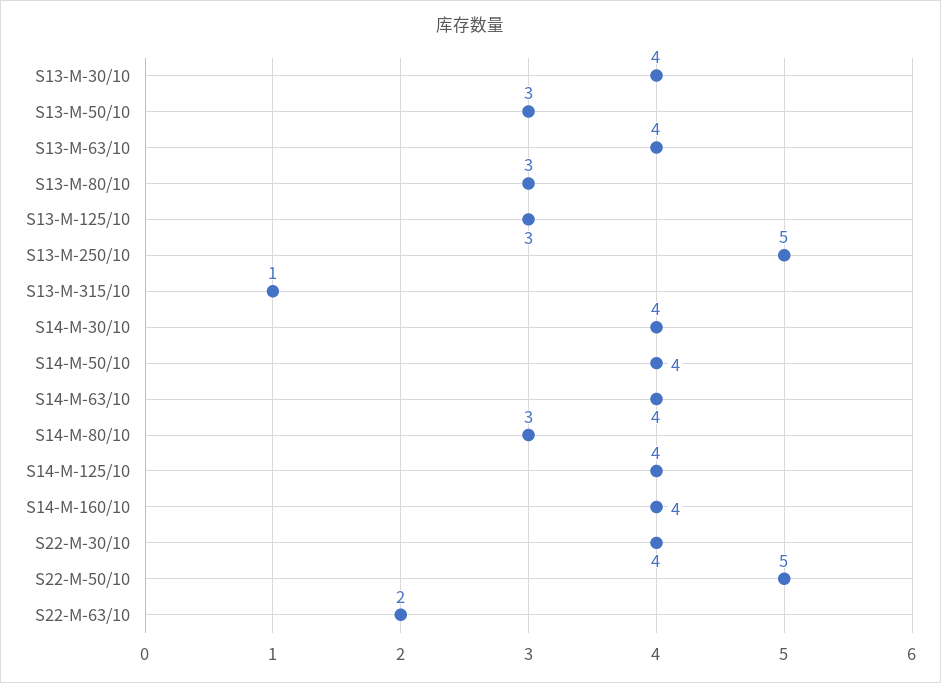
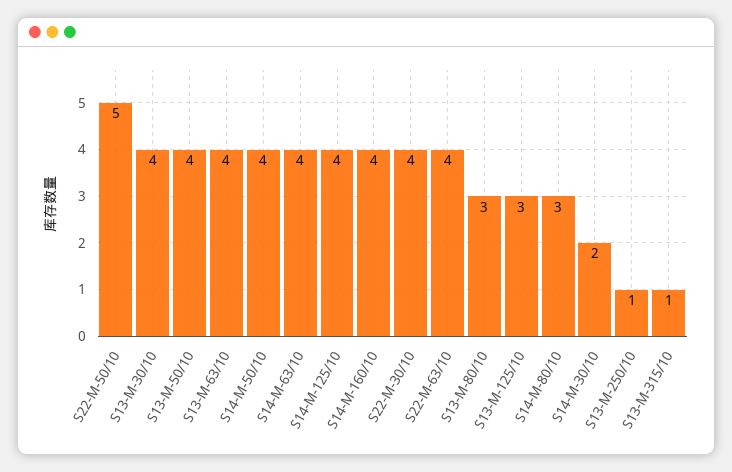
S13-M-50/10: 3 -> 4
S13-M-250/10: 5 -> 1
S14-M-30/10: 4 -> 2
S22-M-63/10: 2 -> 4

